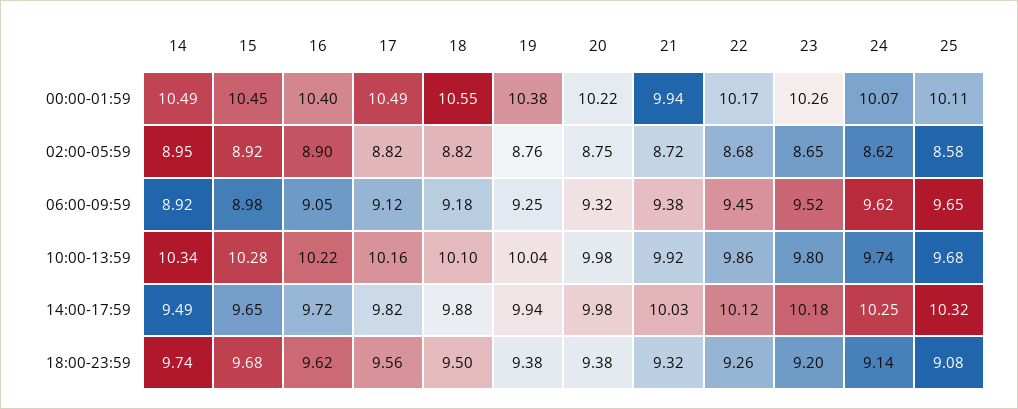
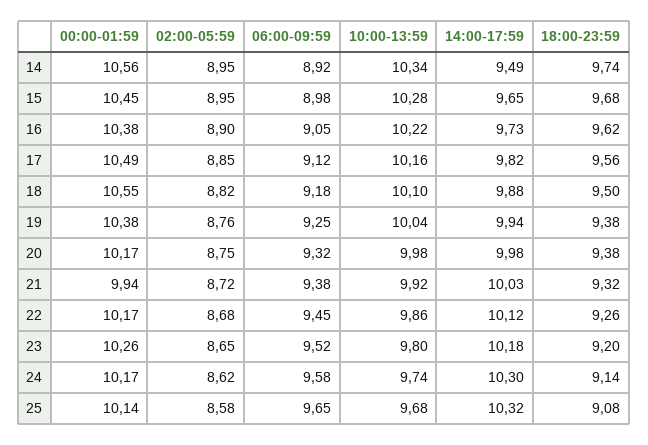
14, 00:00-01:59: 10.49 -> 10.56
16, 00:00-01:59: 10.4 -> 10.38
20, 00:00-01:59: 10.22 -> 10.17
24, 00:00-01:59: 10.07 -> 10.17
25, 00:00-01:59: 10.11 -> 10.14
15, 02:00-05:59: 8.92 -> 8.95
17, 02:00-05:59: 8.82 -> 8.85
24, 06:00-09:59: 9.62 -> 9.58
16, 14:00-17:59: 9.72 -> 9.73
24, 14:00-17:59: 10.25 -> 10.3

